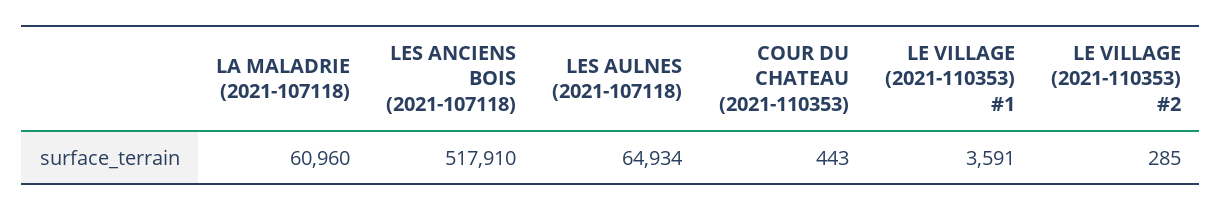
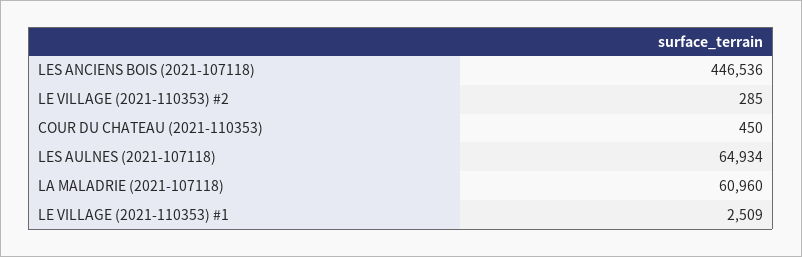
LES ANCIENS BOIS (2021-107118): 517910 -> 446536
COUR DU CHATEAU (2021-110353): 443 -> 450
LE VILLAGE (2021-110353) #1: 3591 -> 2509

